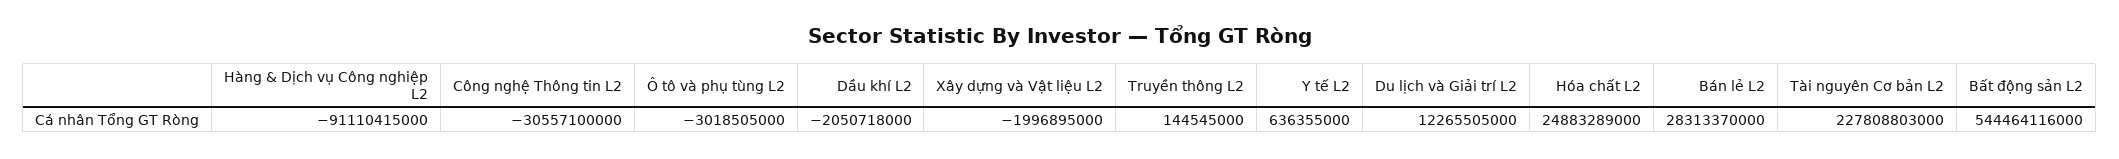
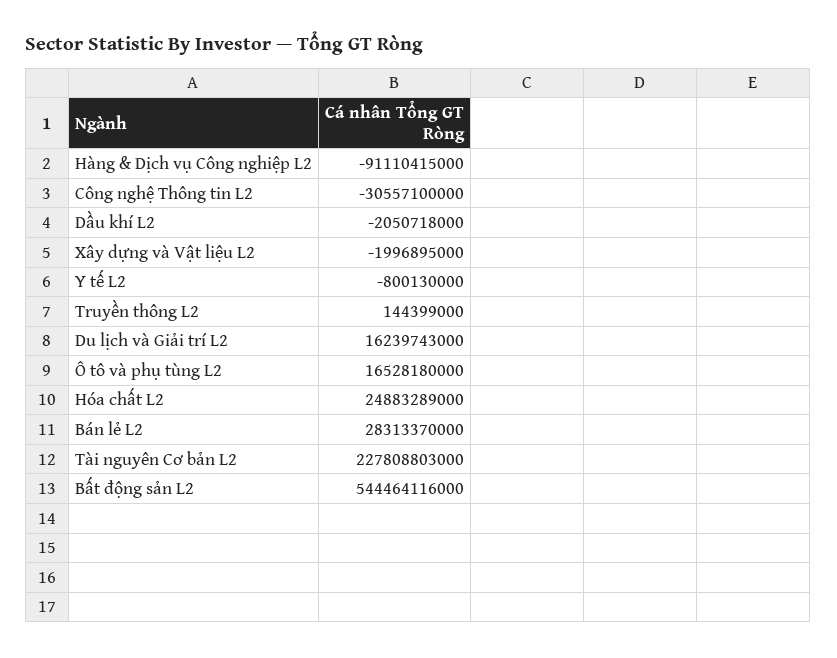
Ô tô và phụ tùng L2: -3018505000 -> 16528180000
Truyền thông L2: 144545000 -> 144399000
Y tế L2: 636355000 -> -800130000
Du lịch và Giải trí L2: 12265505000 -> 16239743000

